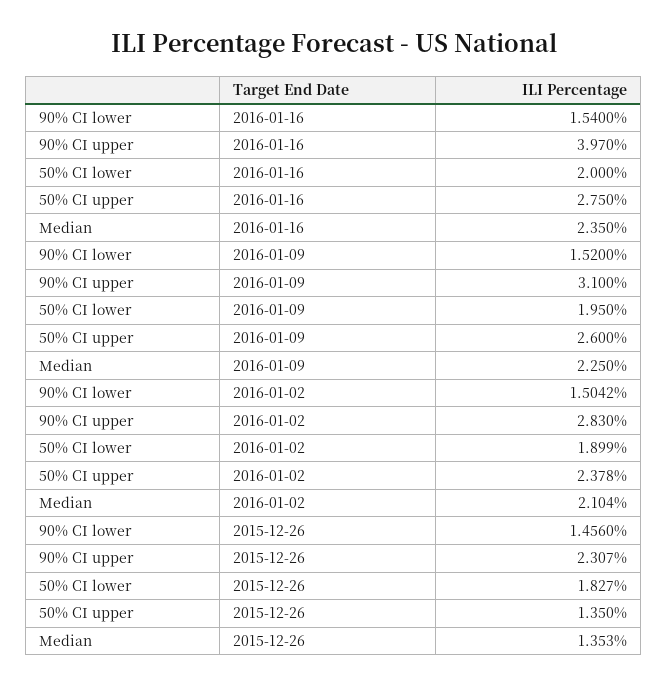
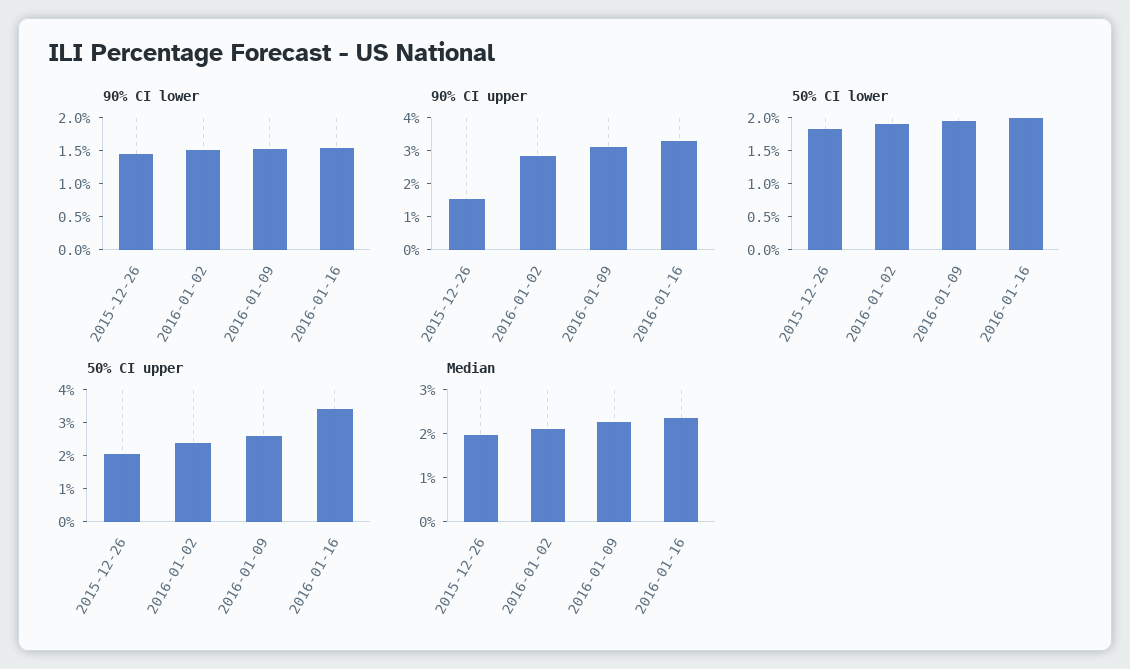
90% CI upper, 2016-01-16: 3.97 -> 3.25
50% CI upper, 2016-01-16: 2.75 -> 3.5
90% CI upper, 2015-12-26: 2.307 -> 1.5
50% CI upper, 2015-12-26: 1.35 -> 2
Median, 2015-12-26: 1.353 -> 2

